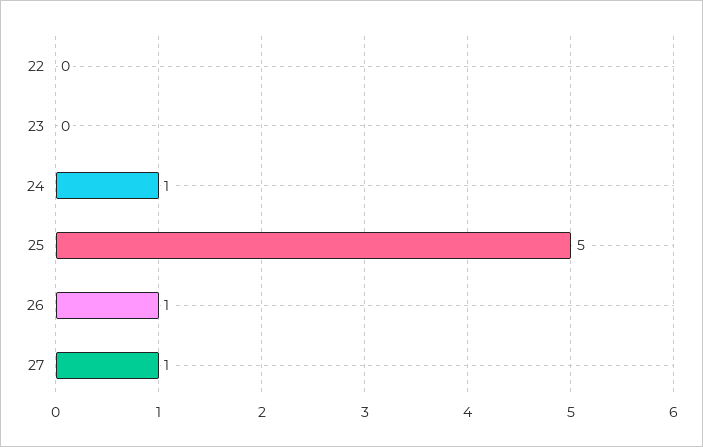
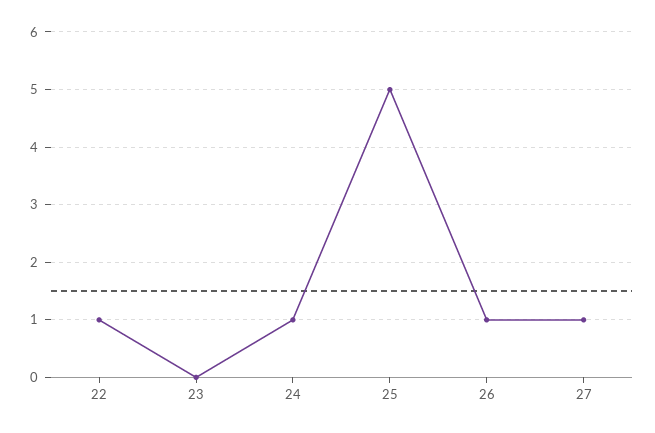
22: 0 -> 1

